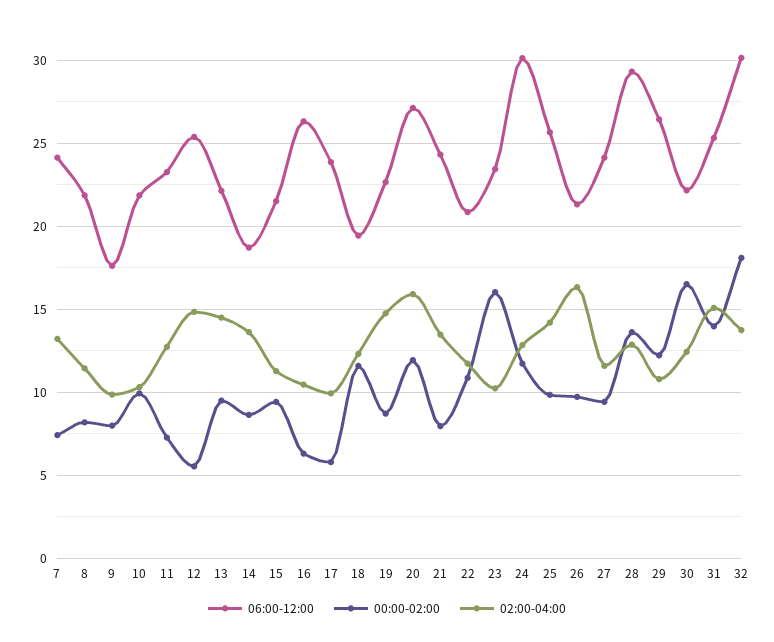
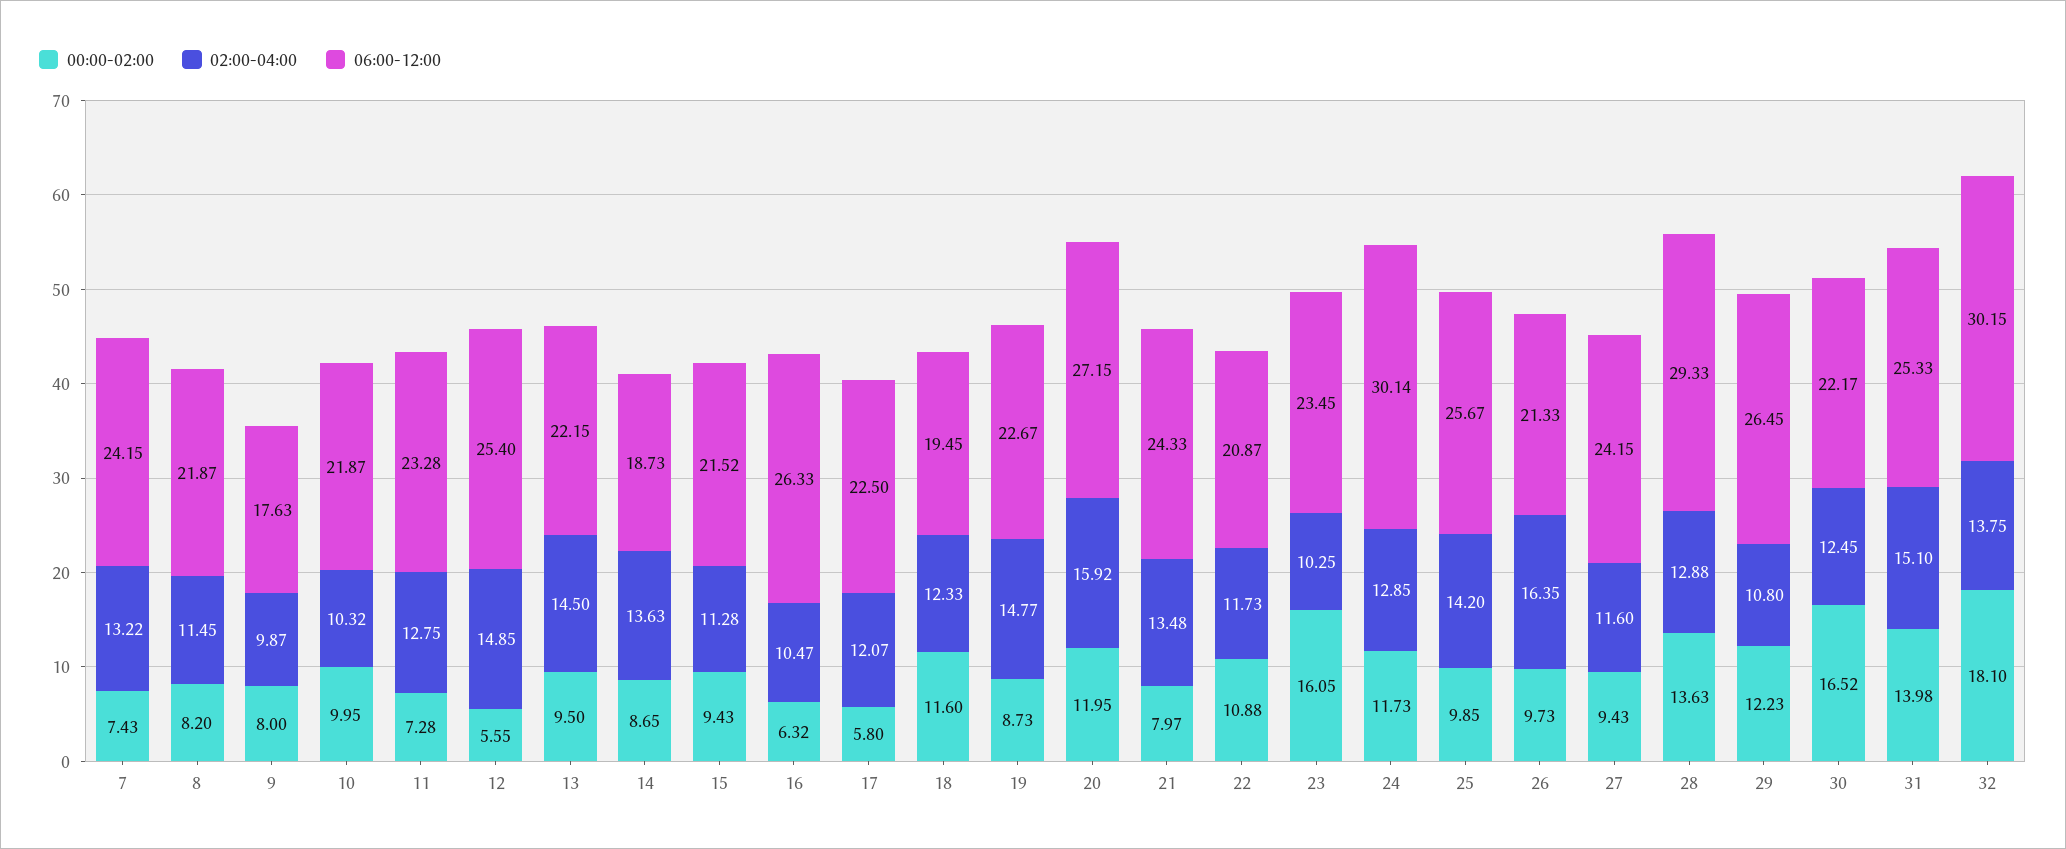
06:00-12:00, 17: 24 -> 22.5
02:00-04:00, 17: 10 -> 12.07

